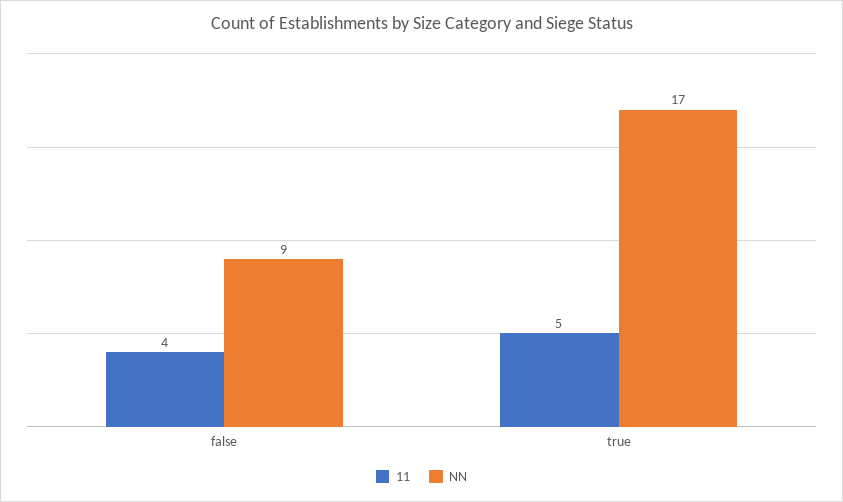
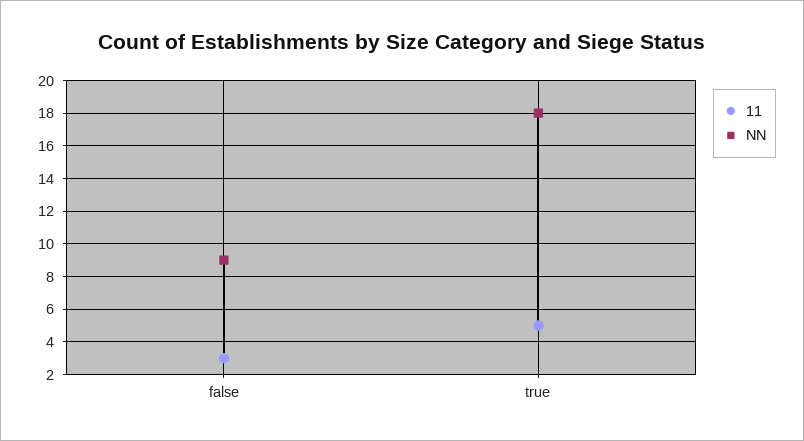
11, false: 4 -> 3
NN, true: 17 -> 18

